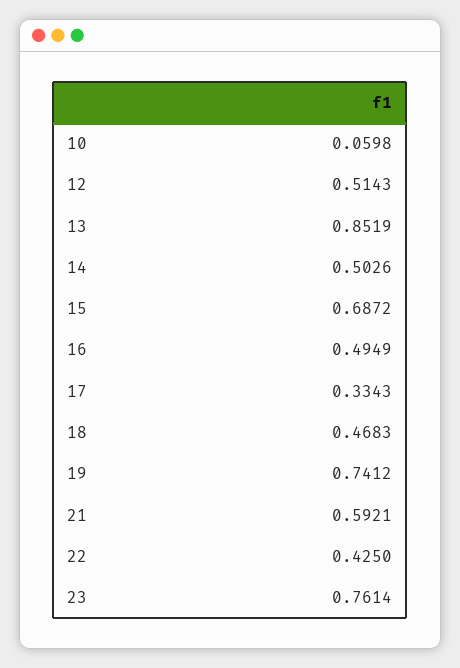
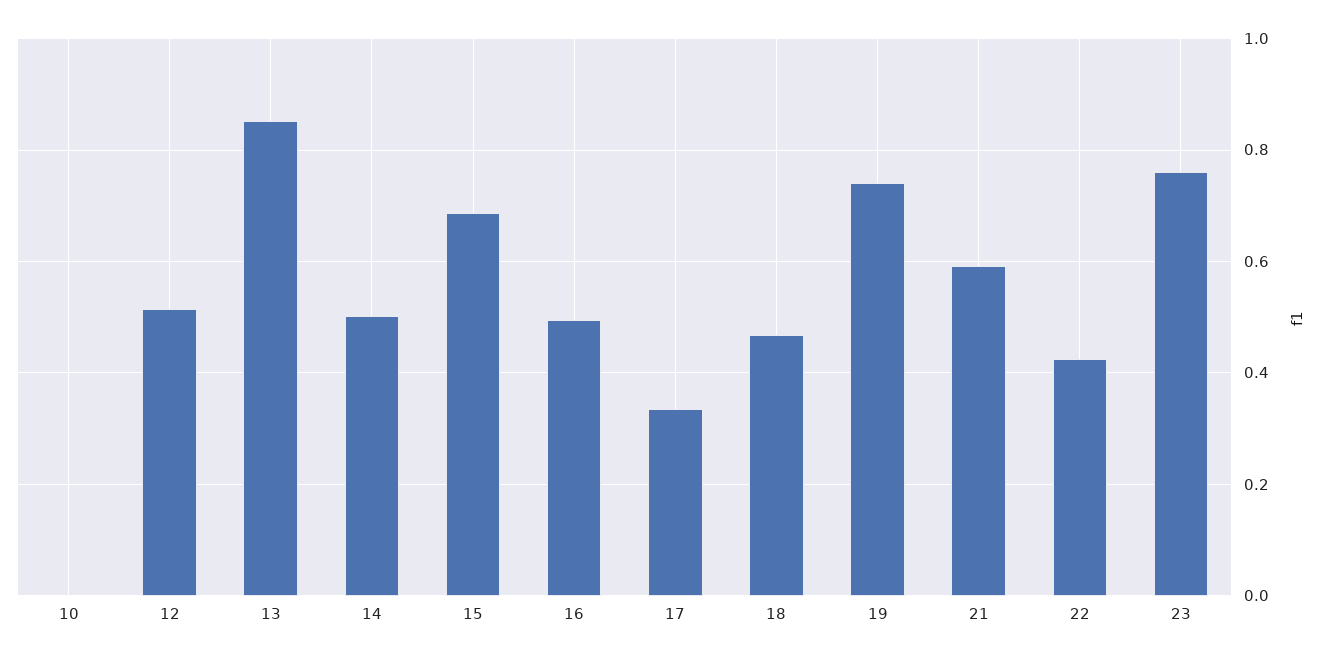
10: 0.0598 -> 0

